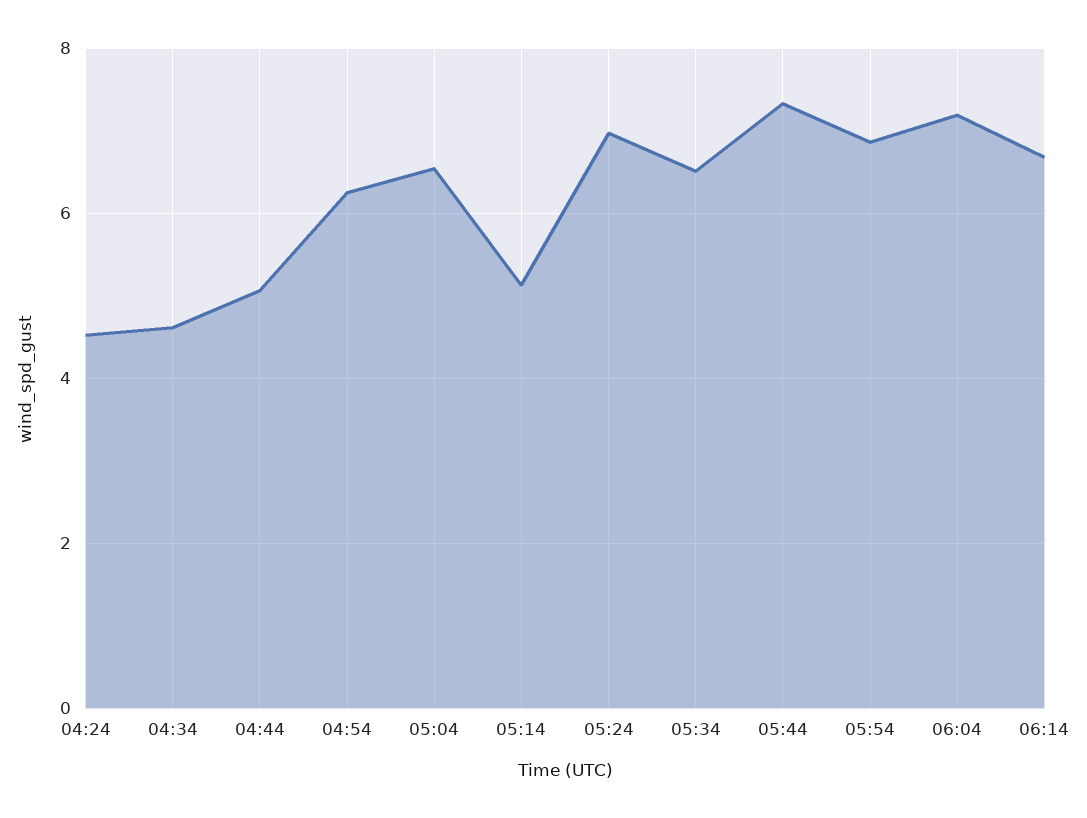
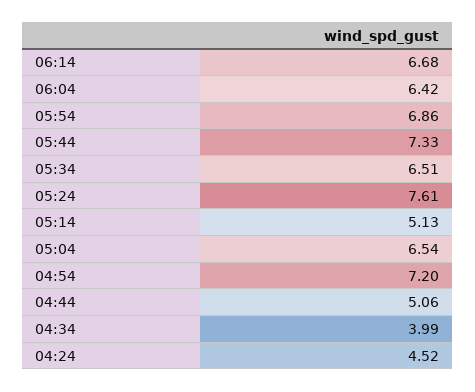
04:34: 4.6 -> 3.99
04:54: 6.2 -> 7.2
05:24: 7 -> 7.61
06:04: 7.2 -> 6.42

